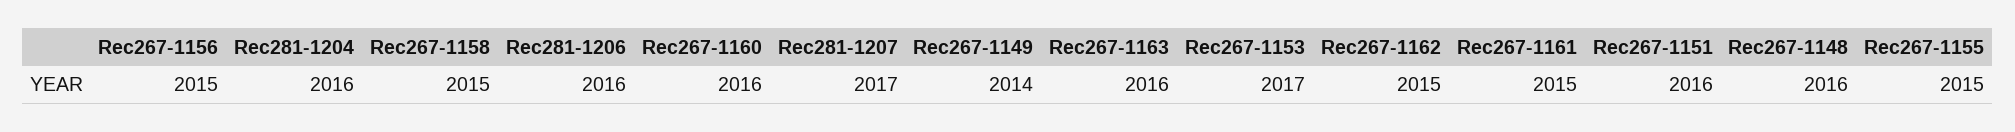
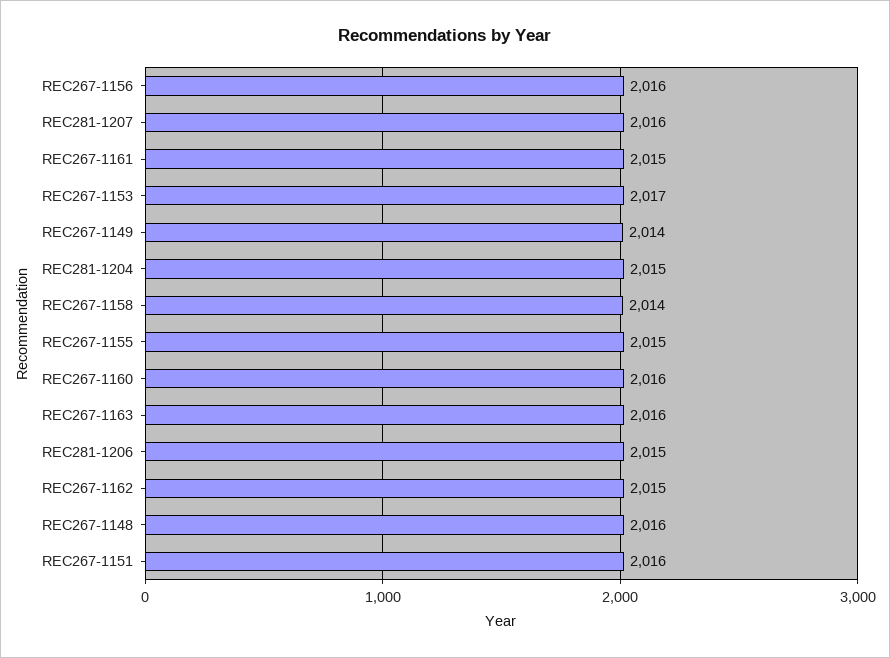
Rec267-1156: 2015 -> 2016
Rec281-1204: 2016 -> 2015
Rec267-1158: 2015 -> 2014
Rec281-1206: 2016 -> 2015
Rec281-1207: 2017 -> 2016

